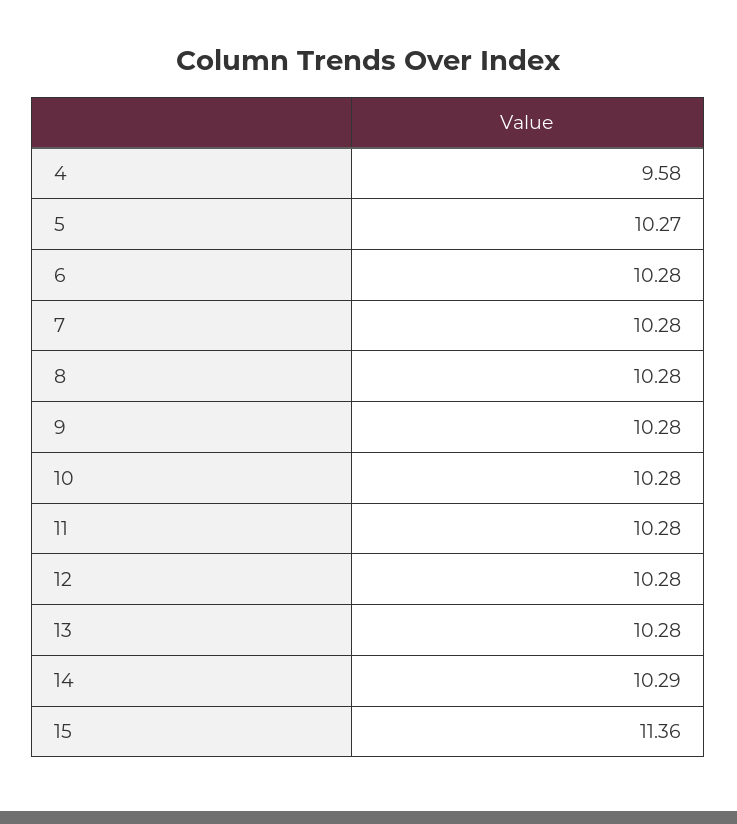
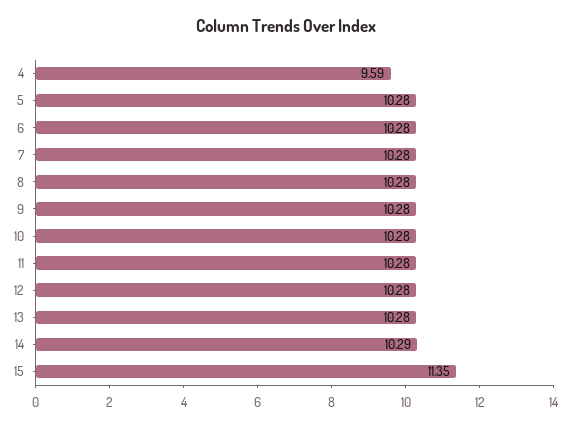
4: 9.58 -> 9.59
5: 10.27 -> 10.28
15: 11.36 -> 11.35

